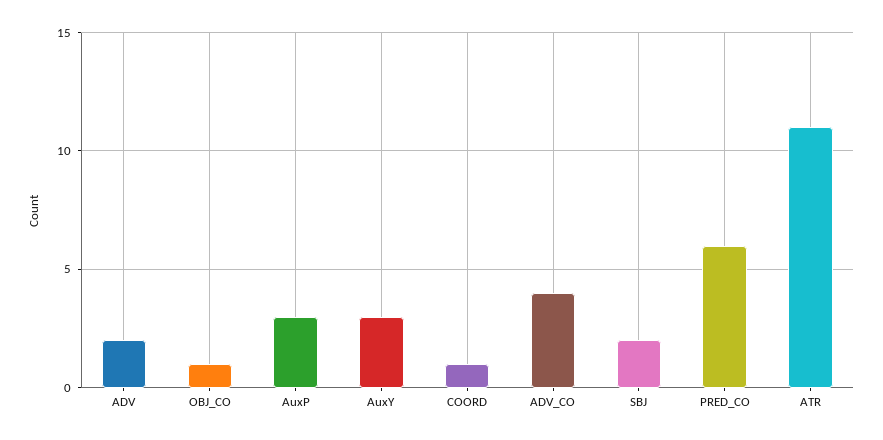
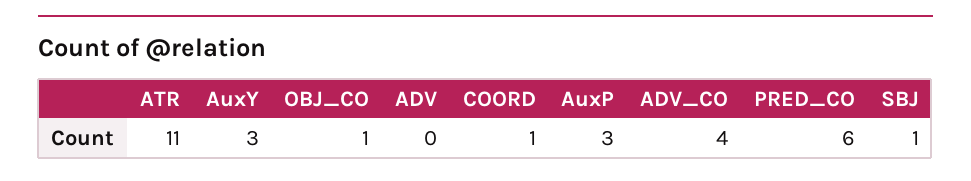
ADV: 2 -> 0
SBJ: 2 -> 1

